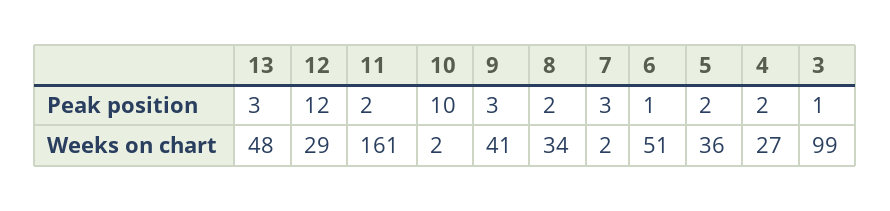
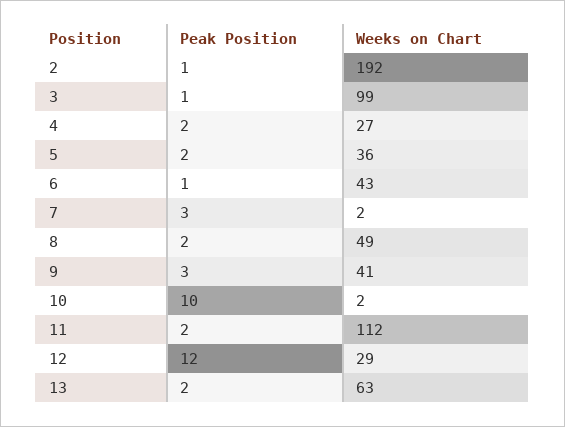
13, Peak position: 3 -> 2
13, Weeks on chart: 48 -> 63
11, Weeks on chart: 161 -> 112
8, Weeks on chart: 34 -> 49
6, Weeks on chart: 51 -> 43
2, Peak position: none -> 1
2, Weeks on chart: none -> 192

